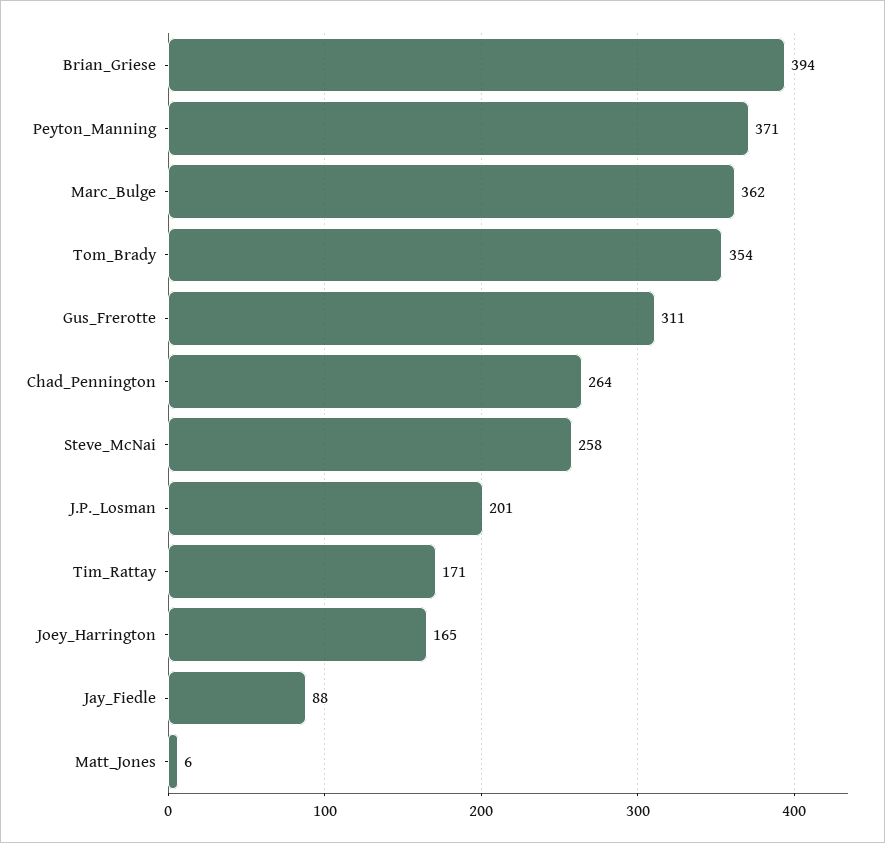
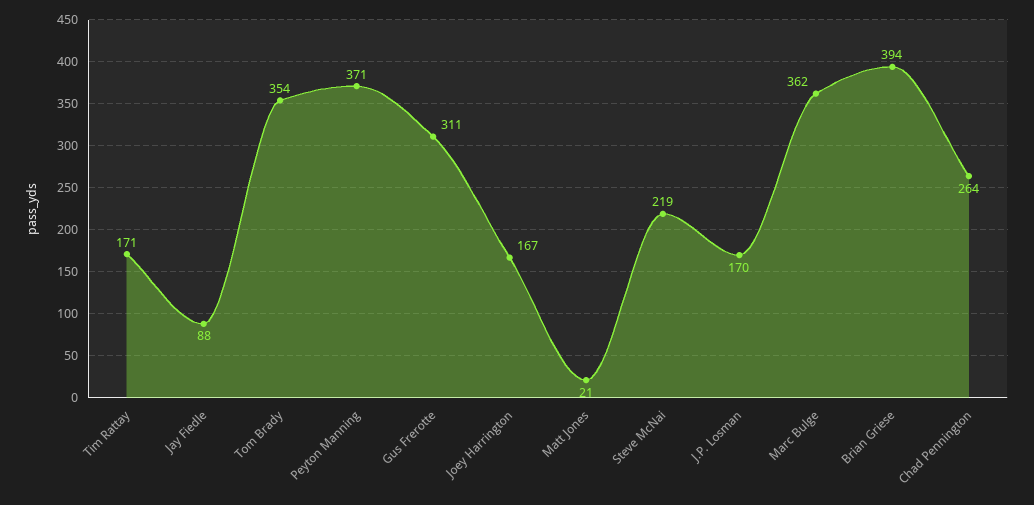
Steve_McNai: 258 -> 219
J.P._Losman: 201 -> 170
Joey_Harrington: 165 -> 167
Matt_Jones: 6 -> 21

